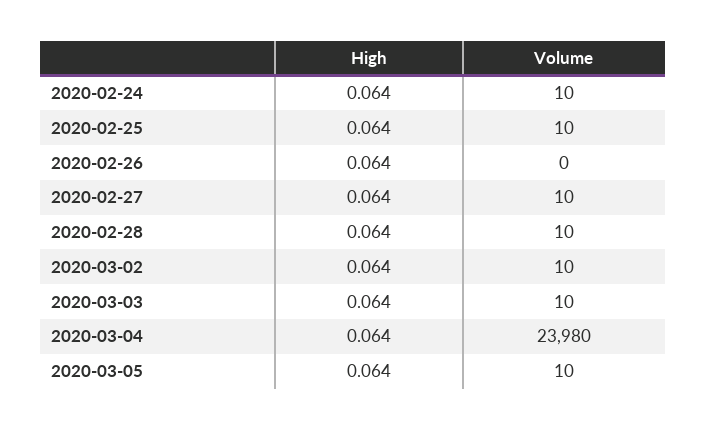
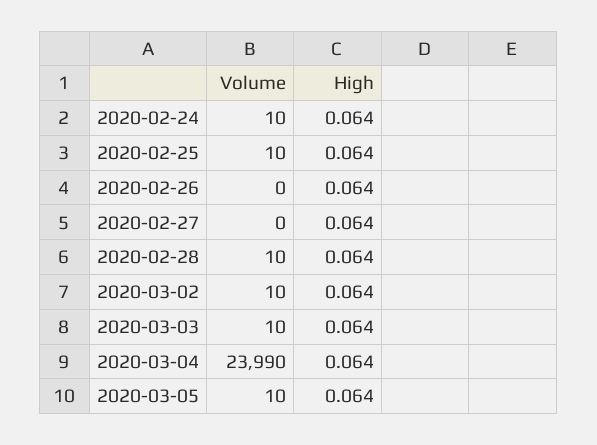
Volume, 2020-02-27: 10 -> 0
Volume, 2020-03-04: 23980 -> 23990

